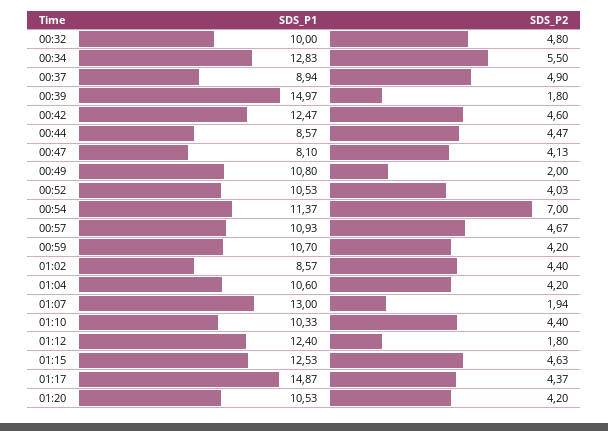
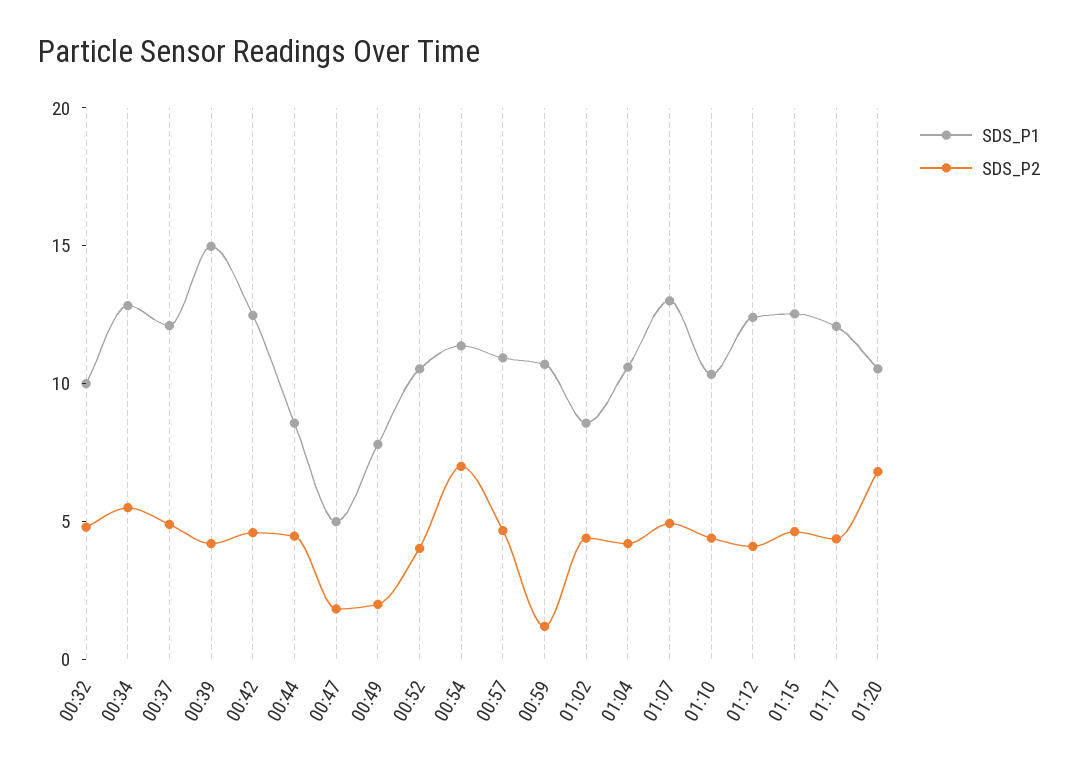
SDS_P1, 00:37: 8.94 -> 12
SDS_P2, 00:39: 1.8 -> 4
SDS_P1, 00:47: 8.1 -> 5
SDS_P2, 00:47: 4.13 -> 2
SDS_P1, 00:49: 10.8 -> 8
SDS_P2, 00:59: 4.2 -> 1
SDS_P2, 01:07: 1.94 -> 5
SDS_P2, 01:12: 1.8 -> 4
SDS_P1, 01:17: 14.87 -> 12
SDS_P2, 01:20: 4.2 -> 7

